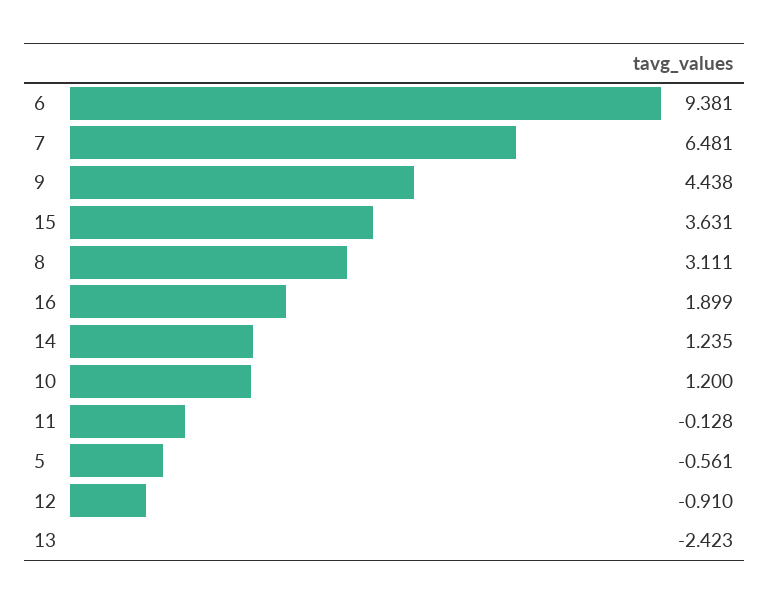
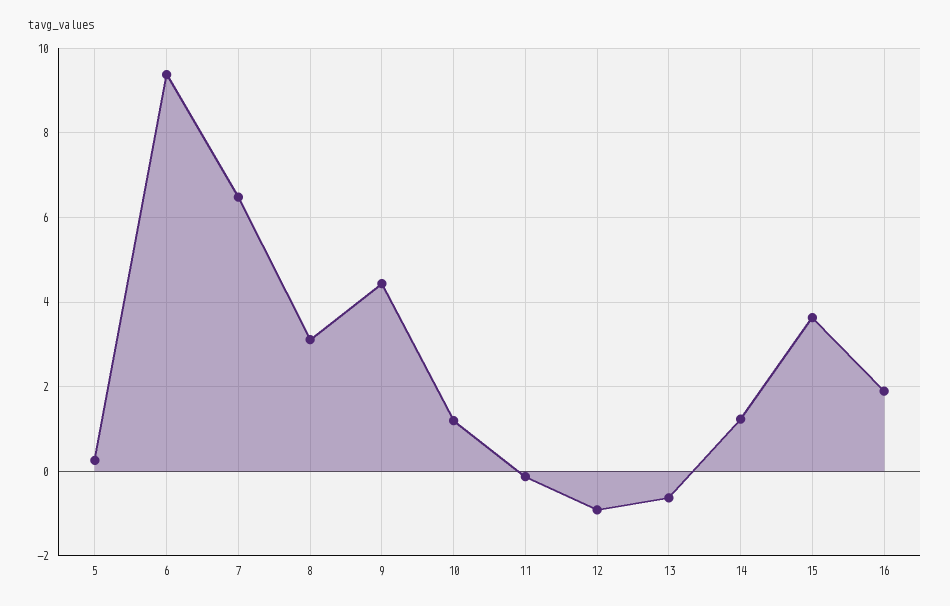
5: -0.561 -> 0.2
13: -2.423 -> -0.6

